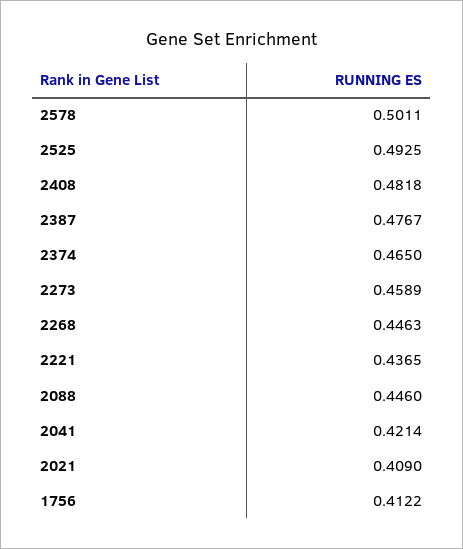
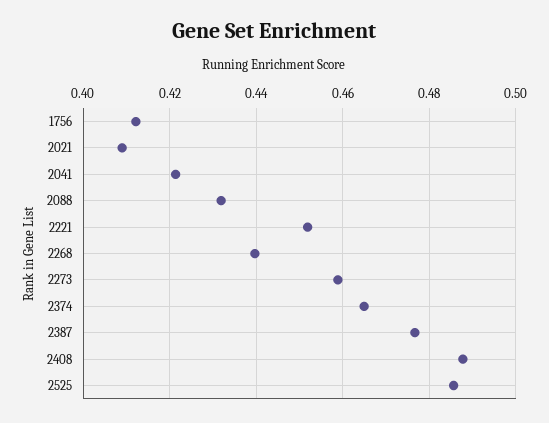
2578: 0.5011 -> none
2525: 0.4925 -> 0.486
2408: 0.4818 -> 0.488
2268: 0.4463 -> 0.44
2221: 0.4365 -> 0.452
2088: 0.446 -> 0.432

